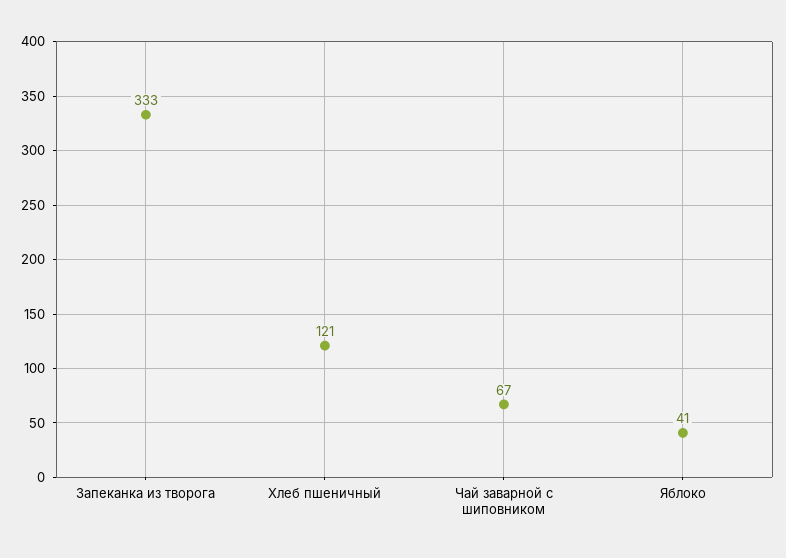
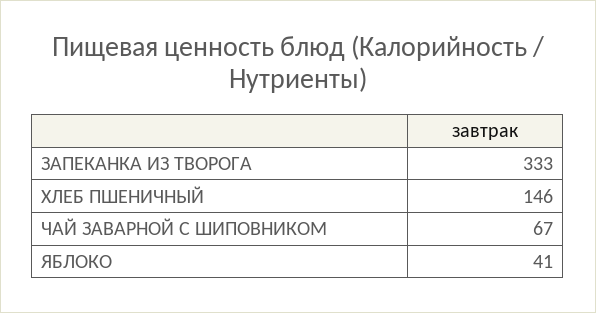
Хлеб пшеничный: 121 -> 146

